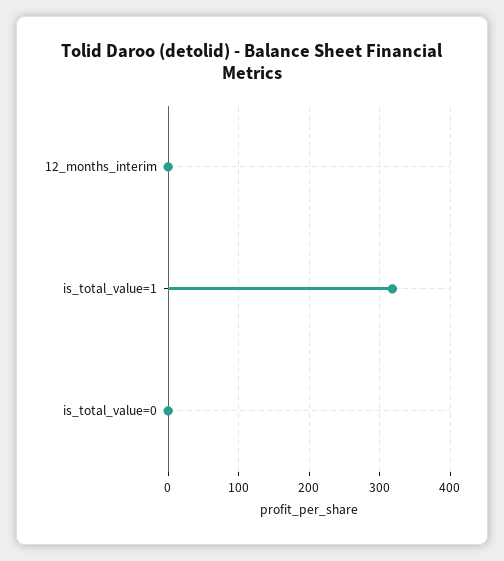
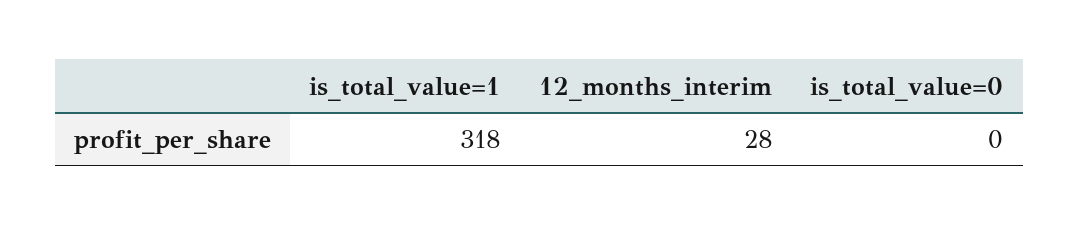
12_months_interim: 0 -> 28

